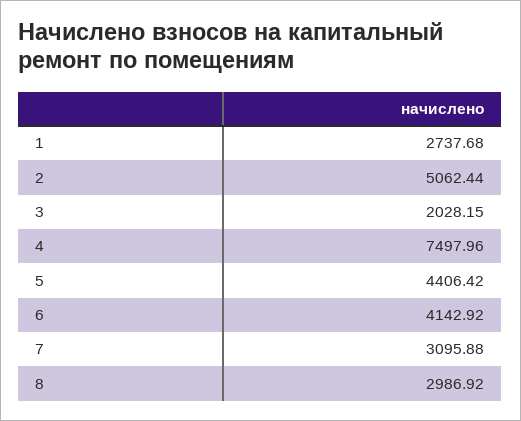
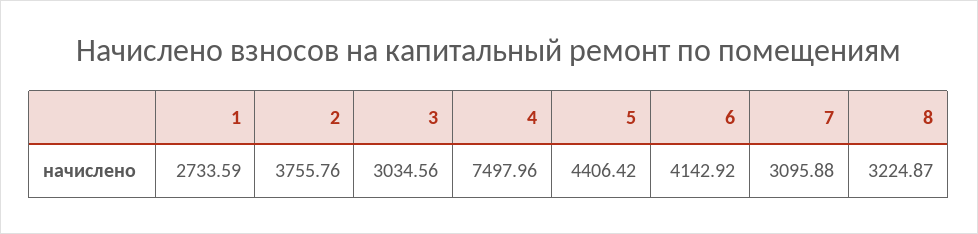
1: 2737.68 -> 2733.59
2: 5062.44 -> 3755.76
3: 2028.15 -> 3034.56
8: 2986.92 -> 3224.87

